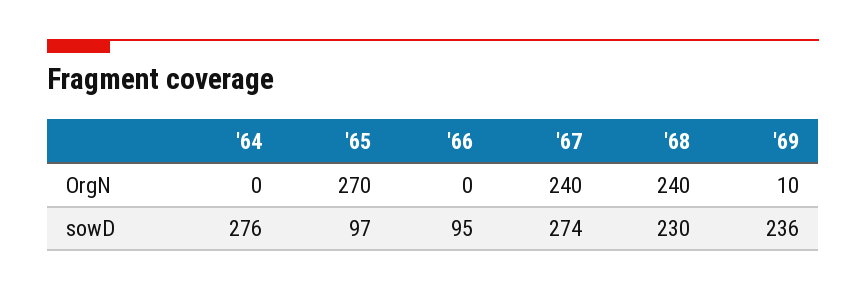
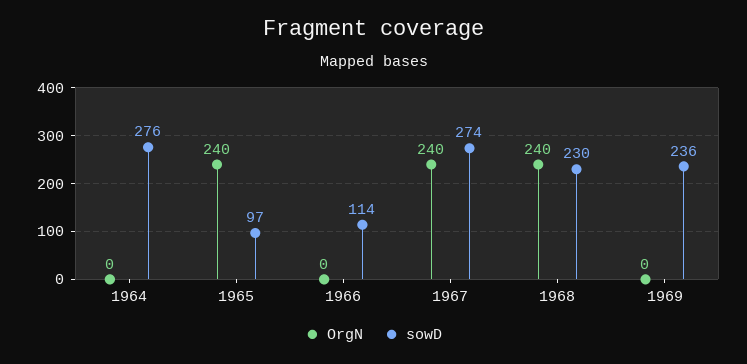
OrgN, '65: 270 -> 240
OrgN, '69: 10 -> 0
sowD, '66: 95 -> 114

